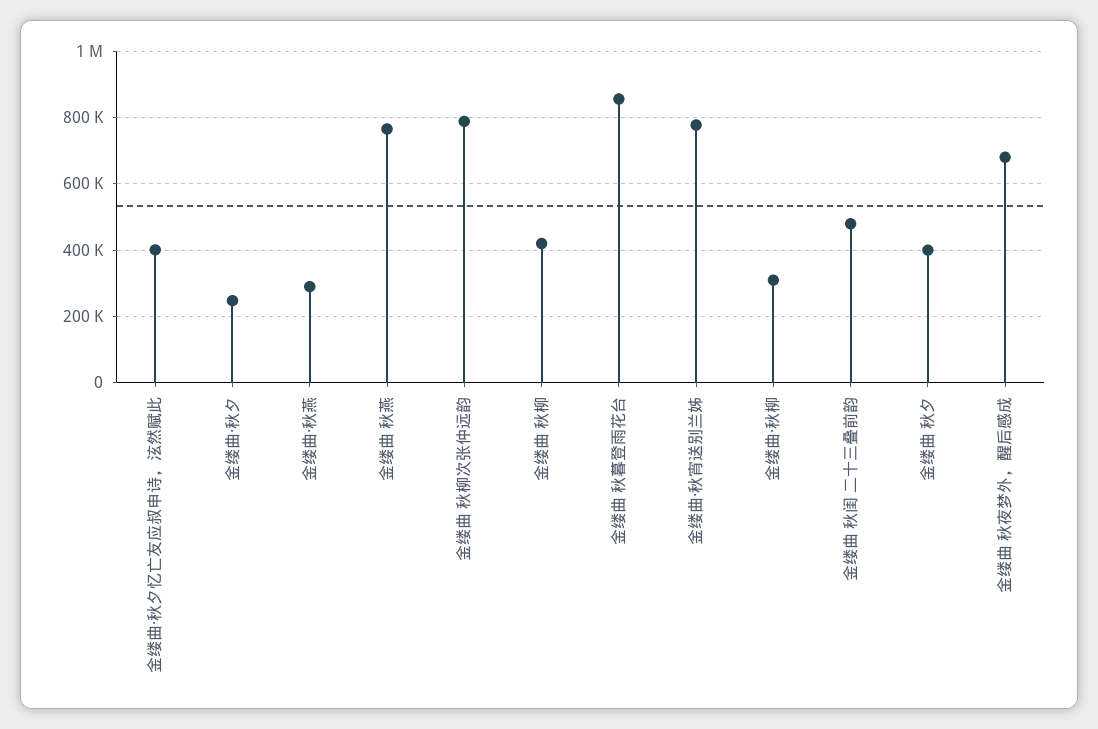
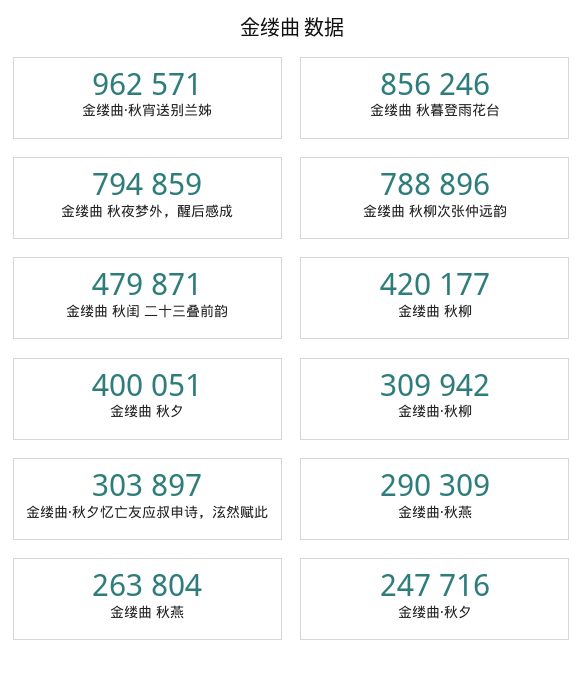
金缕曲·秋夕忆亡友应叔申诗，泫然赋此: 400000 -> 303897
金缕曲 秋燕: 760000 -> 263804
金缕曲·秋宵送别兰姊: 780000 -> 962571
金缕曲 秋夜梦外，醒后感成: 680000 -> 794859

